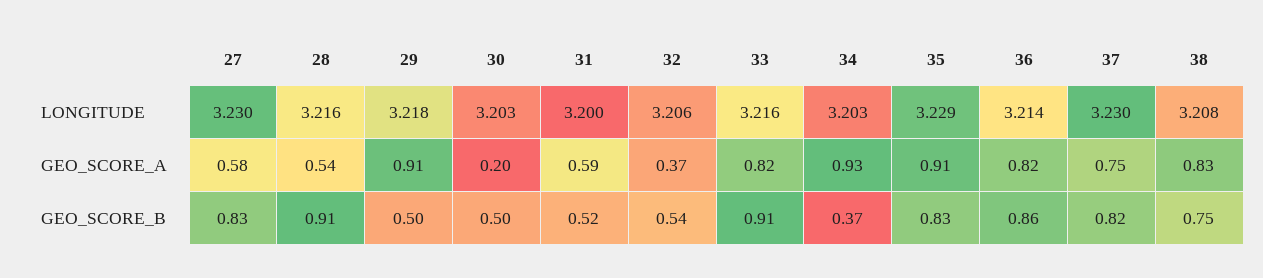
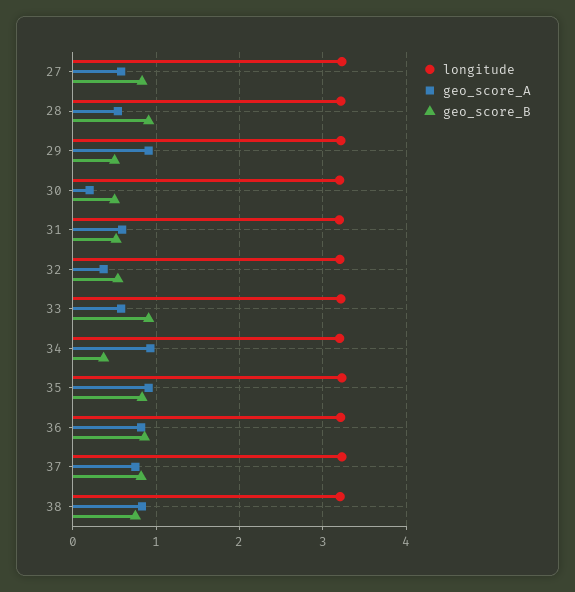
GEO_SCORE_A, 33: 0.82 -> 0.6

